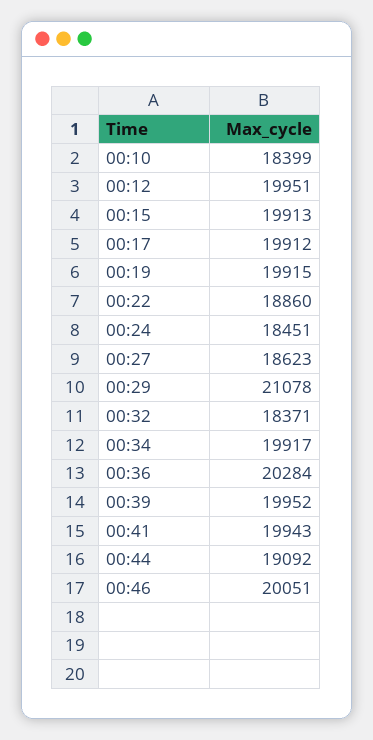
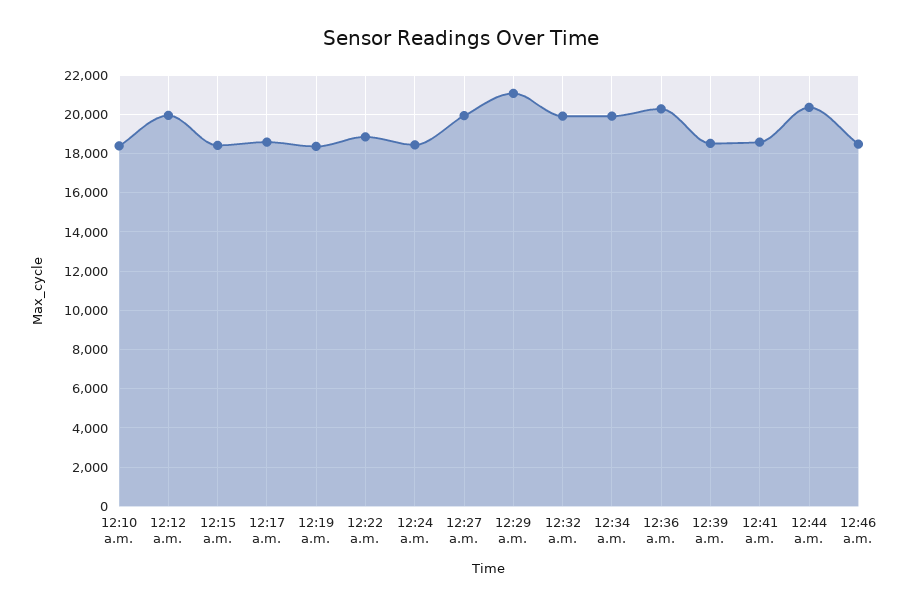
00:15: 19913 -> 18500
00:17: 19912 -> 18500
00:19: 19915 -> 18500
00:27: 18623 -> 20000
00:32: 18371 -> 20000
00:39: 19952 -> 18500
00:41: 19943 -> 18500
00:44: 19092 -> 20500
00:46: 20051 -> 18500

